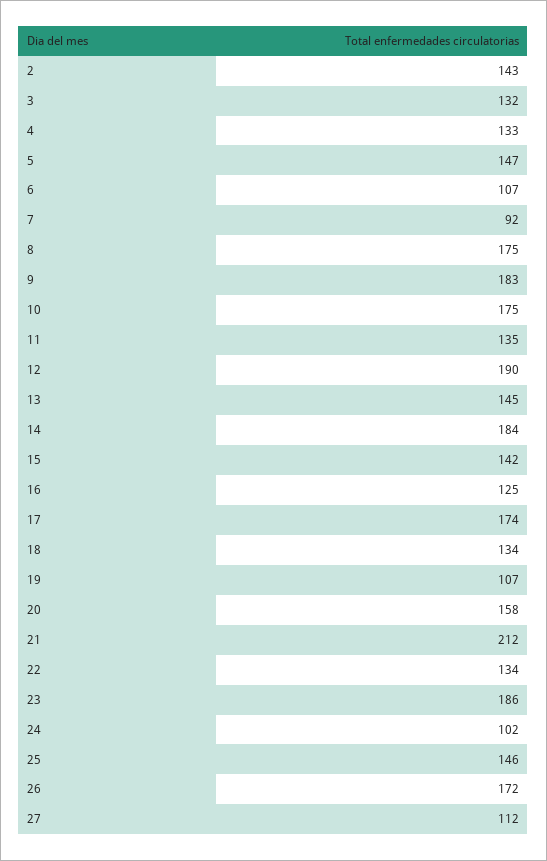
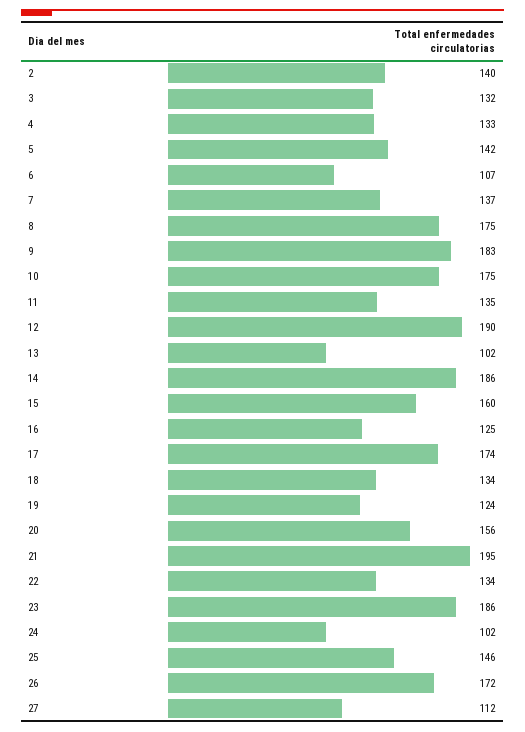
2: 143 -> 140
5: 147 -> 142
7: 92 -> 137
13: 145 -> 102
14: 184 -> 186
15: 142 -> 160
19: 107 -> 124
20: 158 -> 156
21: 212 -> 195

